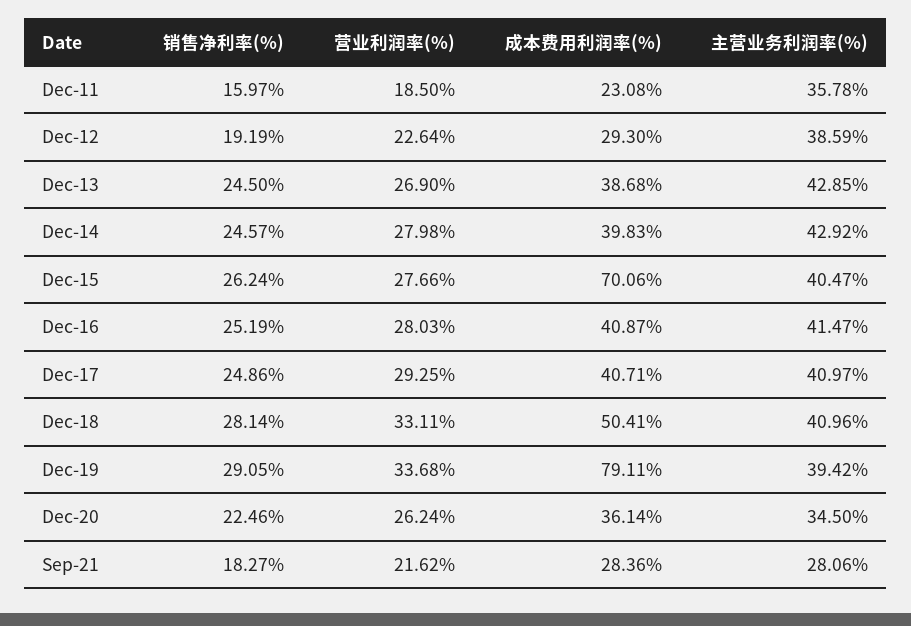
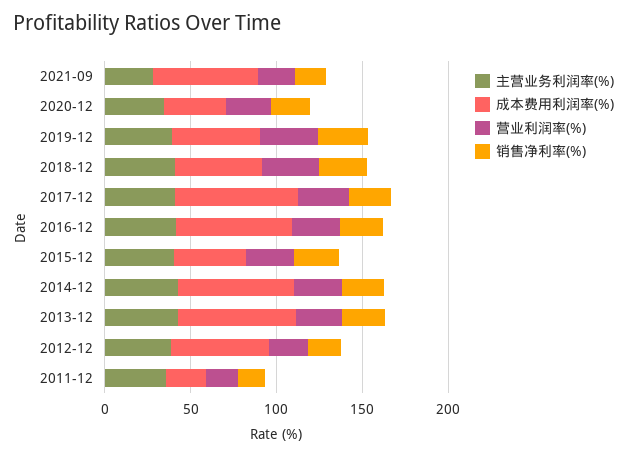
成本费用利润率(%), Dec-12: 29.3 -> 60
成本费用利润率(%), Dec-13: 38.68 -> 70
成本费用利润率(%), Dec-14: 39.83 -> 70
成本费用利润率(%), Dec-15: 70.06 -> 40
成本费用利润率(%), Dec-16: 40.87 -> 70
成本费用利润率(%), Dec-17: 40.71 -> 70
成本费用利润率(%), Dec-19: 79.11 -> 50
成本费用利润率(%), Sep-21: 28.36 -> 60

